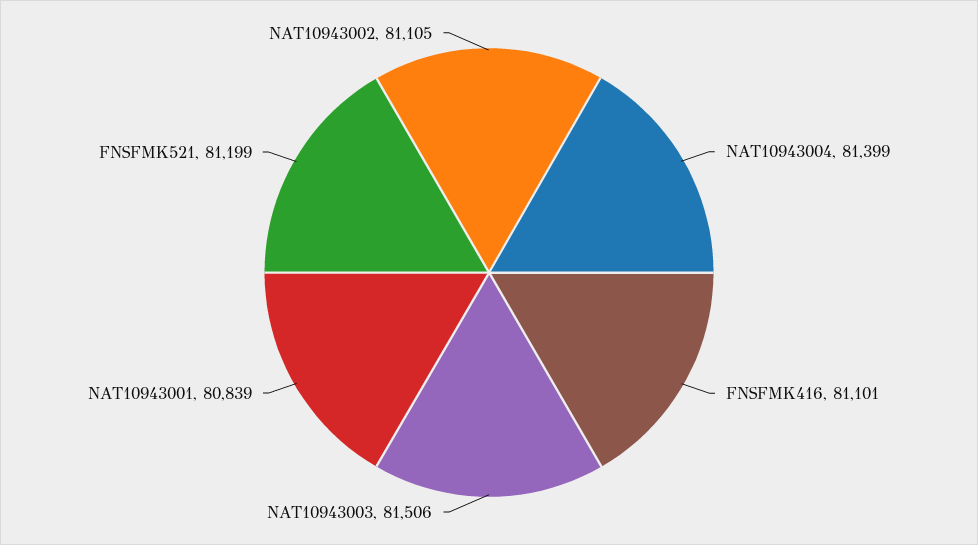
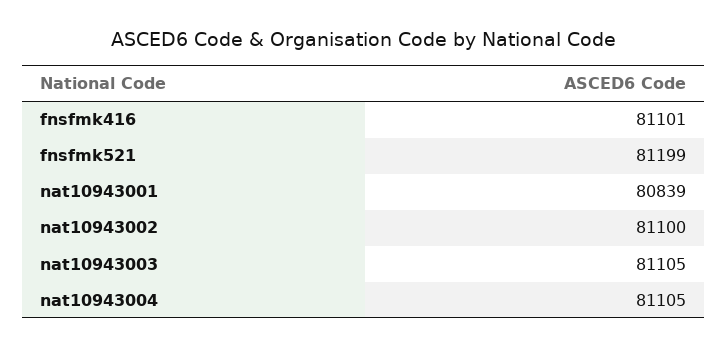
NAT10943004: 81399 -> 81105
NAT10943003: 81506 -> 81105
NAT10943002: 81105 -> 81100

